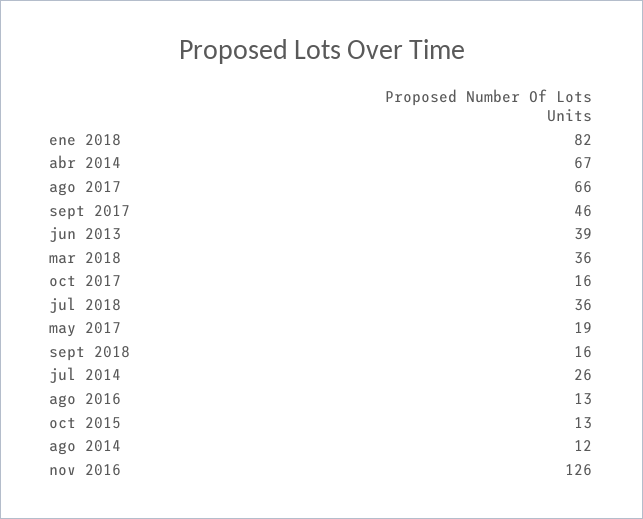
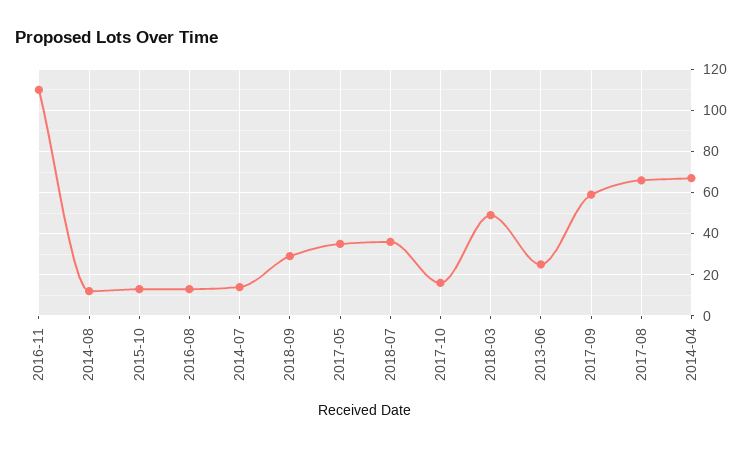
ene 2018: 82 -> none
sept 2017: 46 -> 60
jun 2013: 39 -> 25
mar 2018: 36 -> 50
may 2017: 19 -> 35
sept 2018: 16 -> 30
jul 2014: 26 -> 15
nov 2016: 126 -> 110

